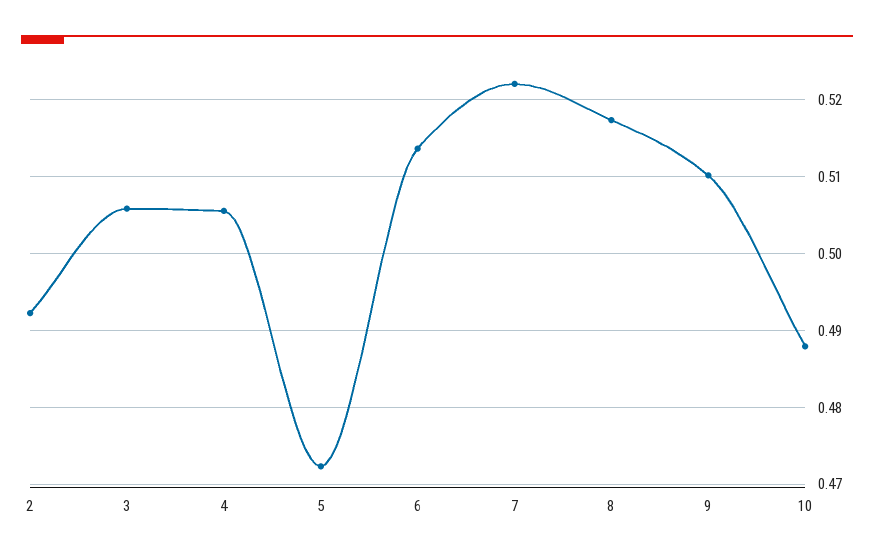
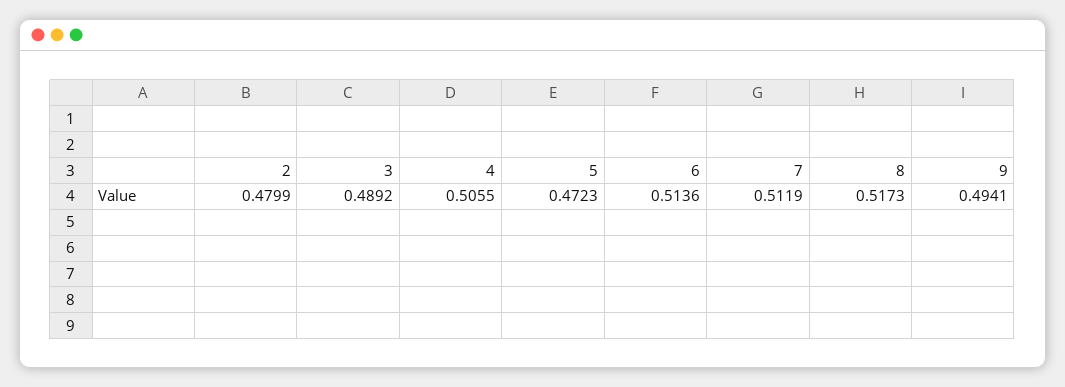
2: 0.492 -> 0.4799
3: 0.506 -> 0.4892
7: 0.522 -> 0.5119
9: 0.51 -> 0.4941
10: 0.488 -> none

